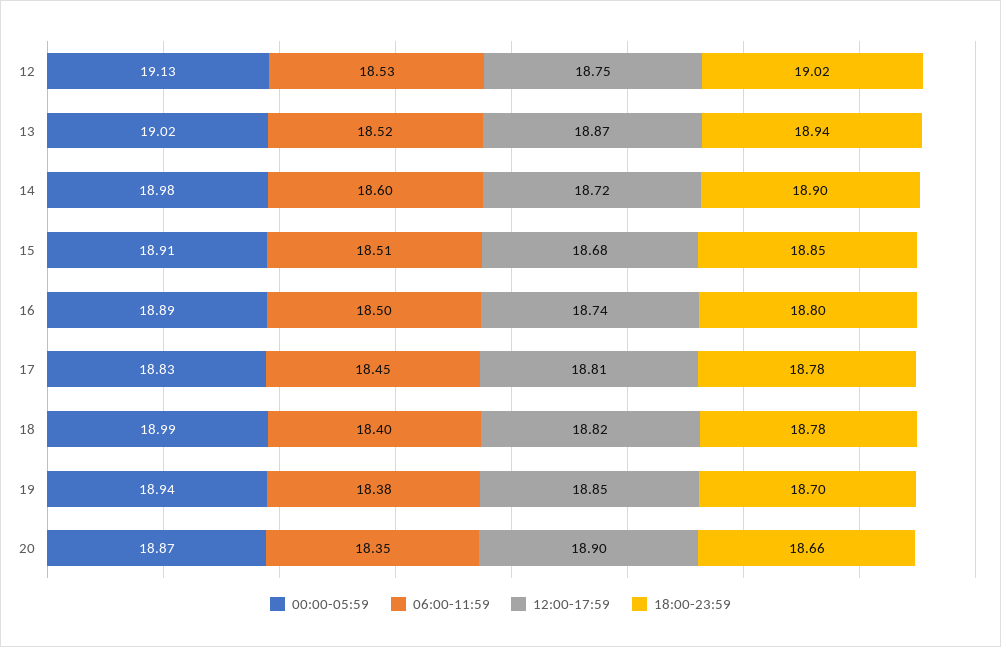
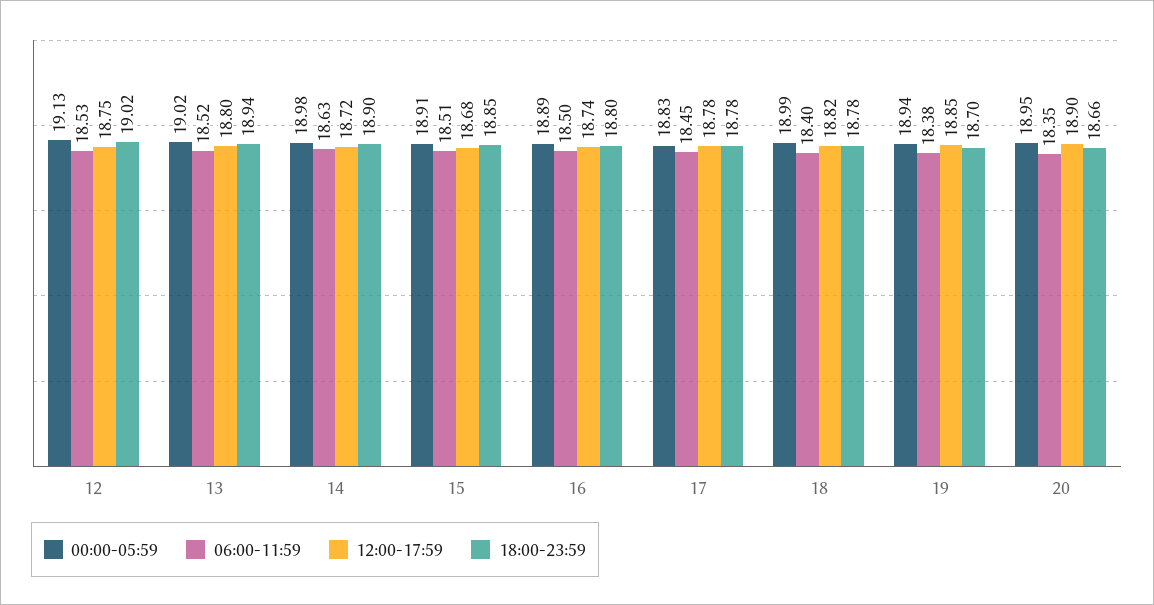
12:00-17:59, 13: 18.87 -> 18.8
06:00-11:59, 14: 18.6 -> 18.63
12:00-17:59, 17: 18.81 -> 18.78
00:00-05:59, 20: 18.87 -> 18.95

